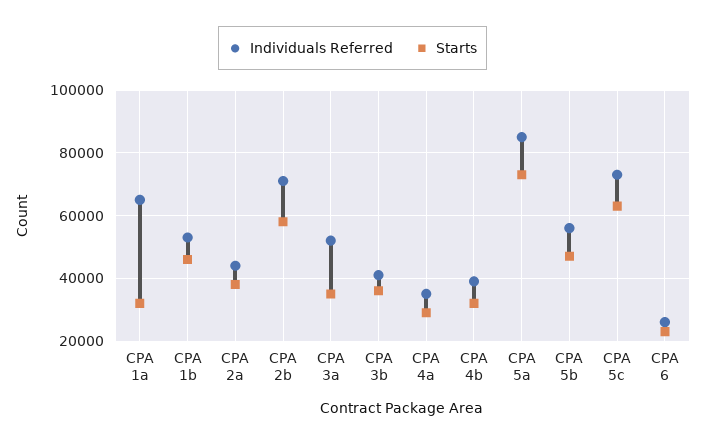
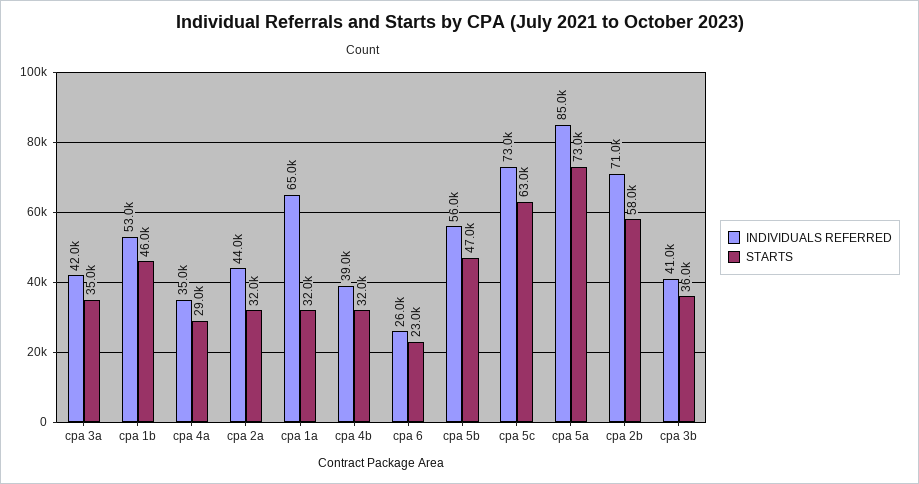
Starts, CPA 2a: 38000 -> 32000
Individuals Referred, CPA 3a: 52000 -> 42000

